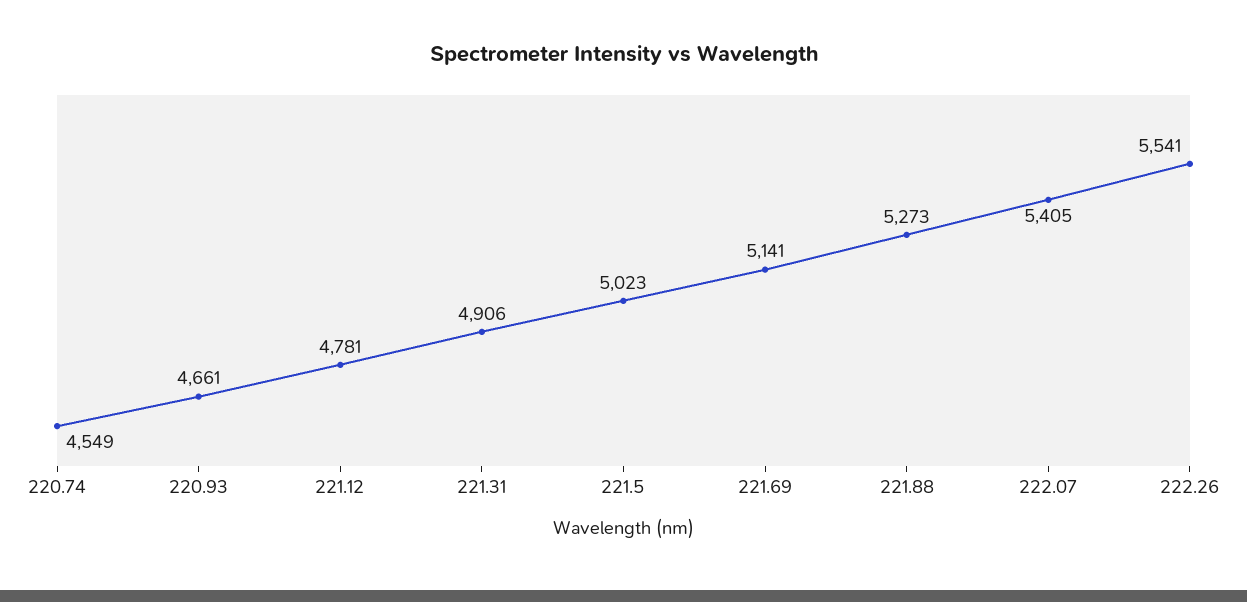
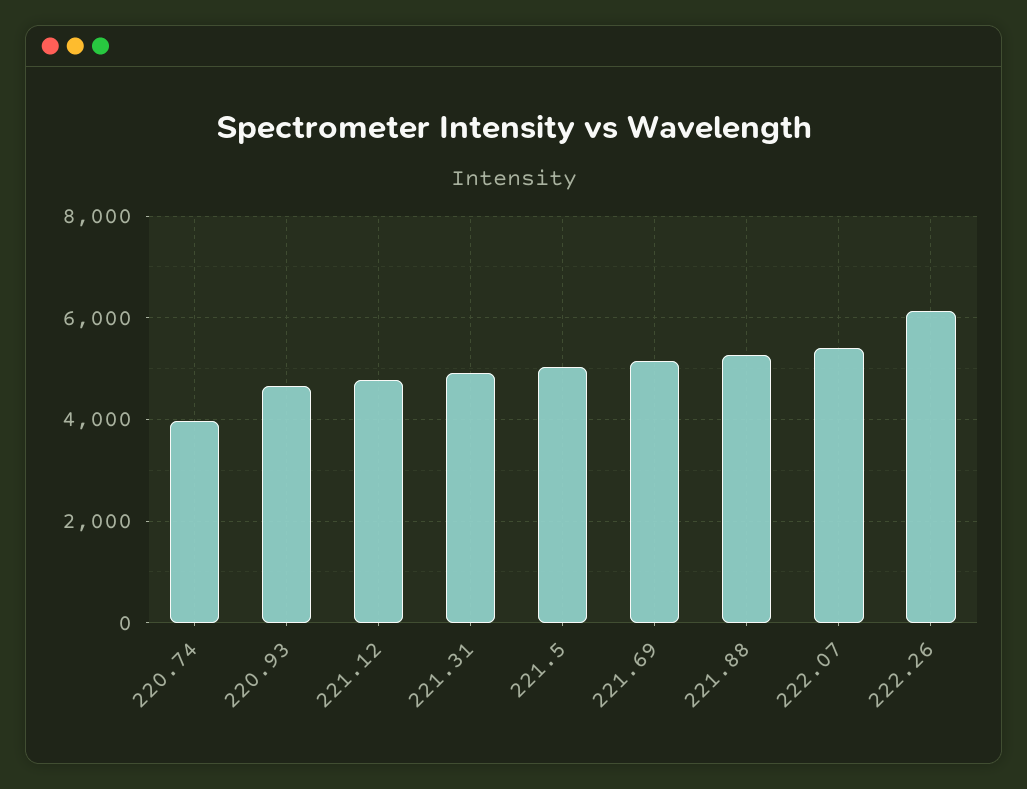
220.74: 4549 -> 4000
222.26: 5541 -> 6200

